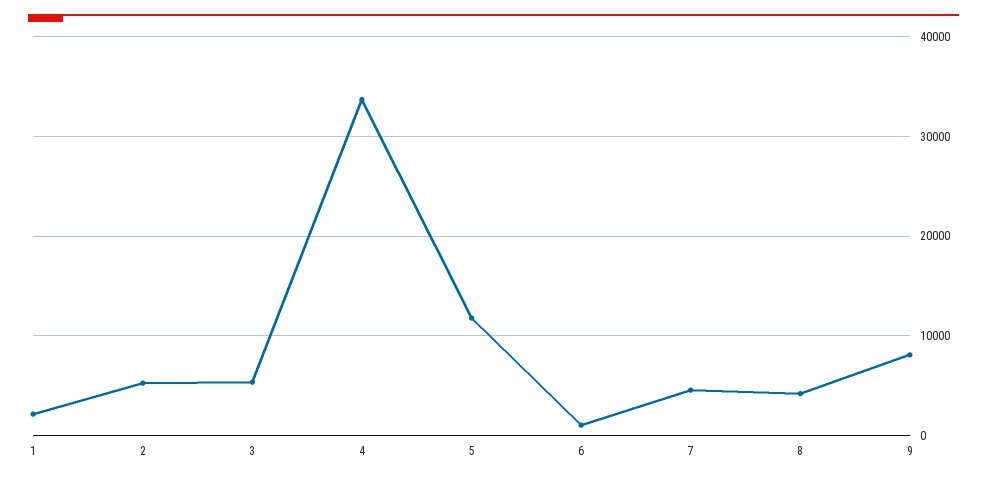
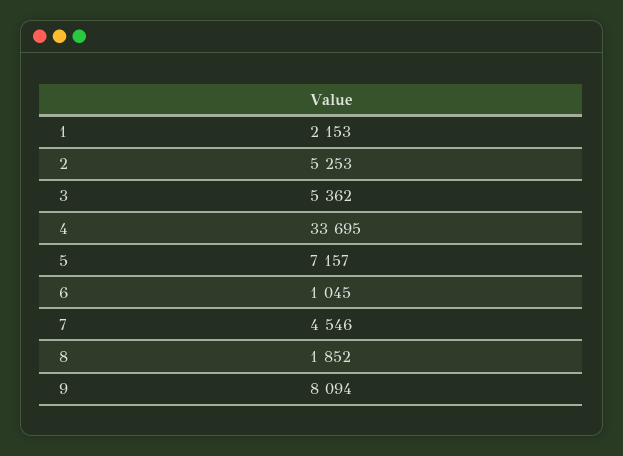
5: 12000 -> 7157
8: 4000 -> 1852

